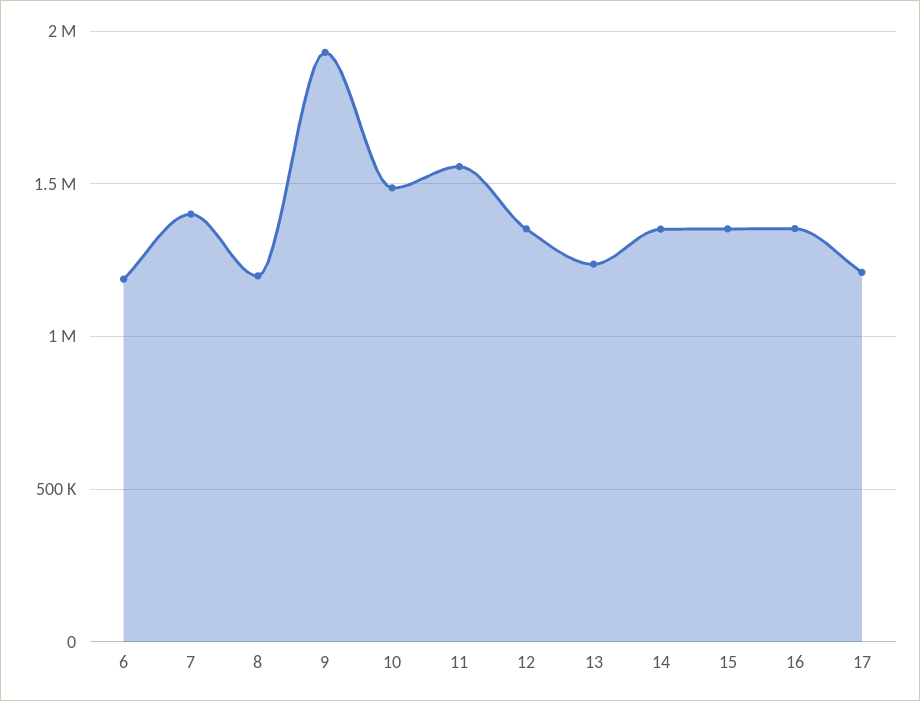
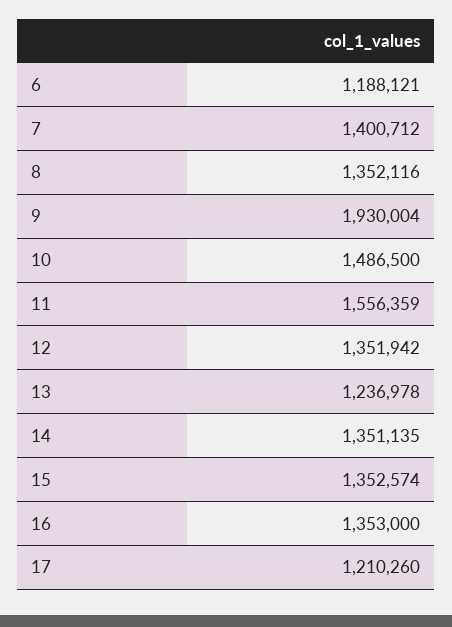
8: 1200000 -> 1352116

